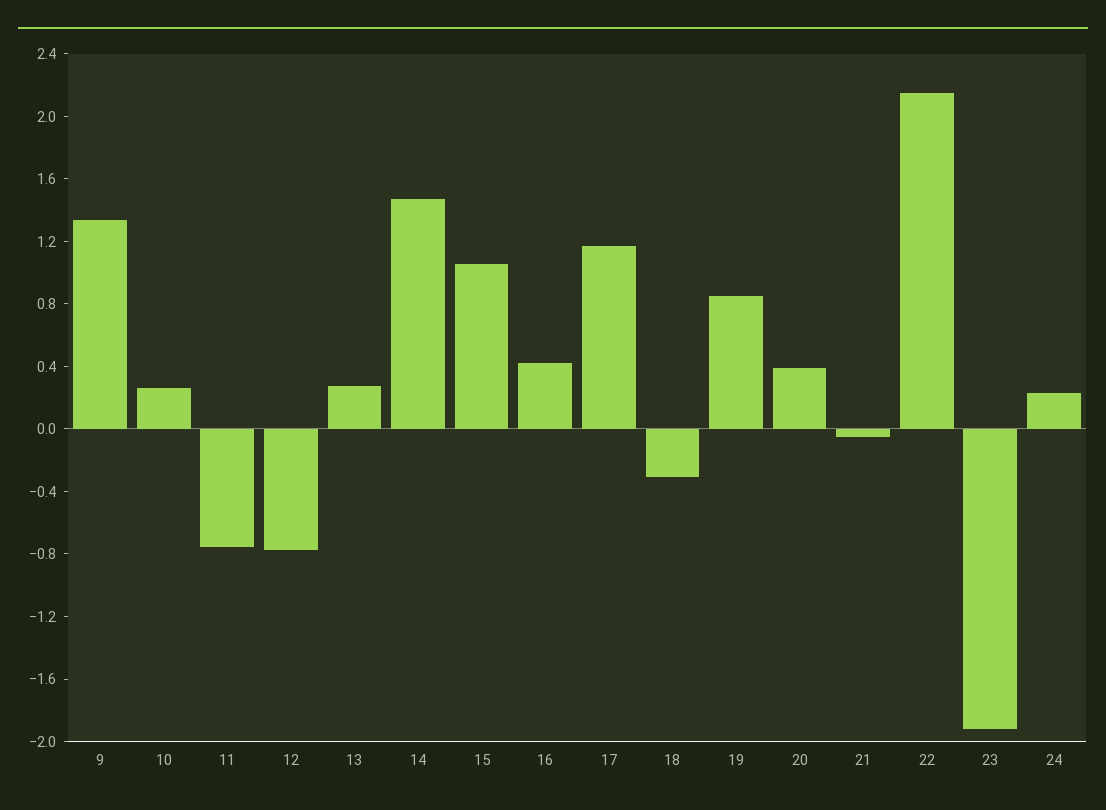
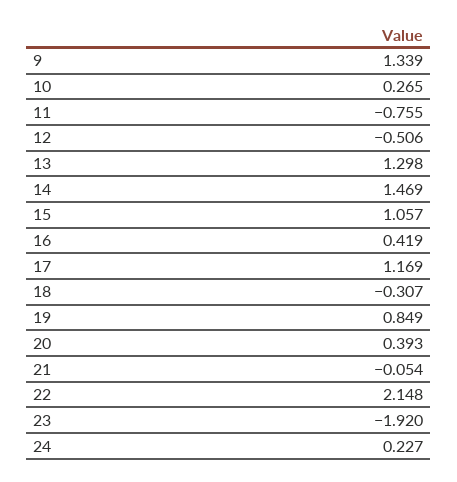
12: -0.8 -> -0.506
13: 0.3 -> 1.298

